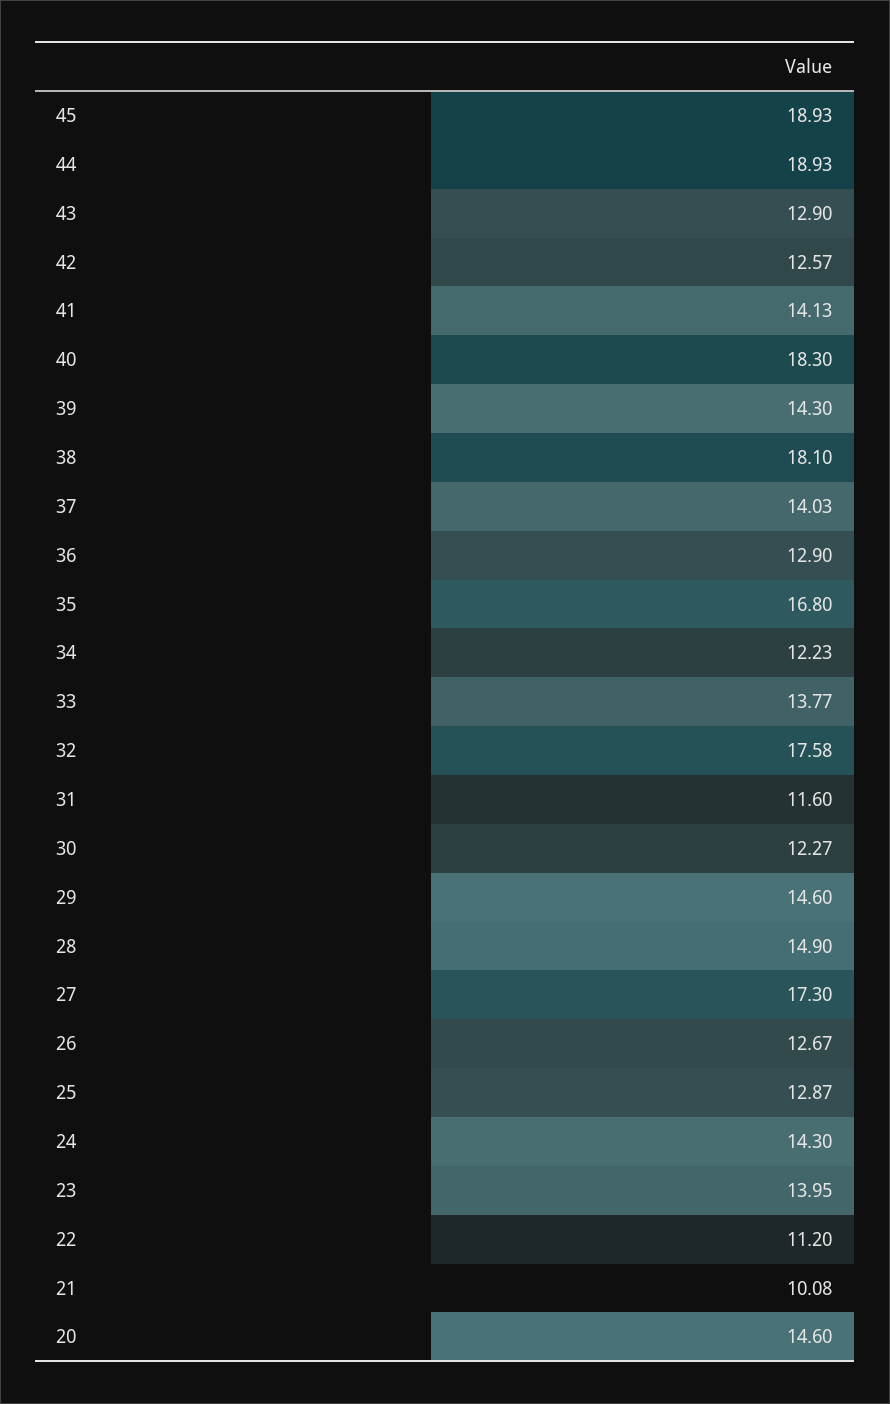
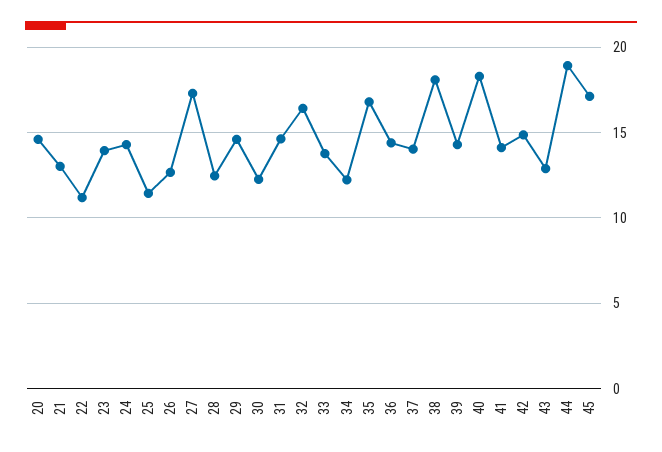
45: 18.93 -> 17
42: 12.57 -> 15
36: 12.9 -> 14.5
32: 17.58 -> 16.5
31: 11.6 -> 14.5
28: 14.9 -> 12.5
25: 12.87 -> 11.5
21: 10.08 -> 13

